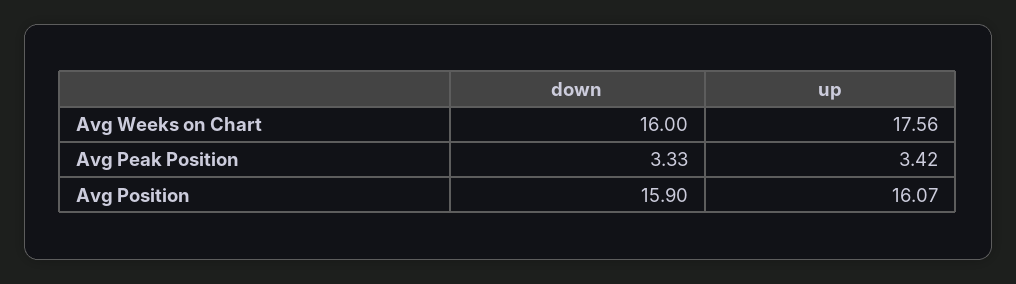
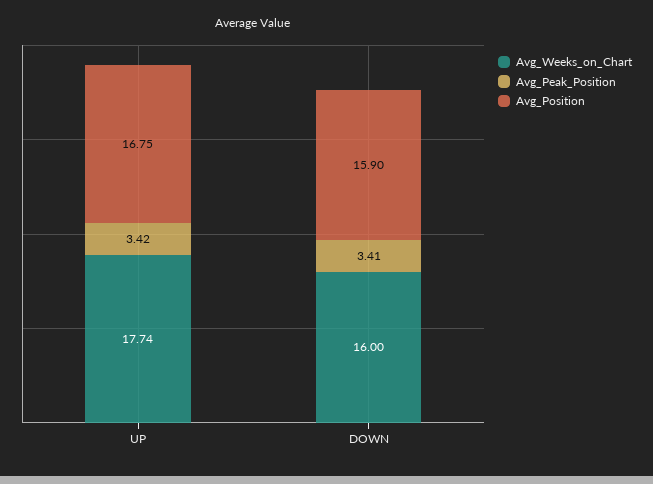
Avg Weeks on Chart, up: 17.56 -> 17.74
Avg Peak Position, down: 3.33 -> 3.41
Avg Position, up: 16.07 -> 16.75

